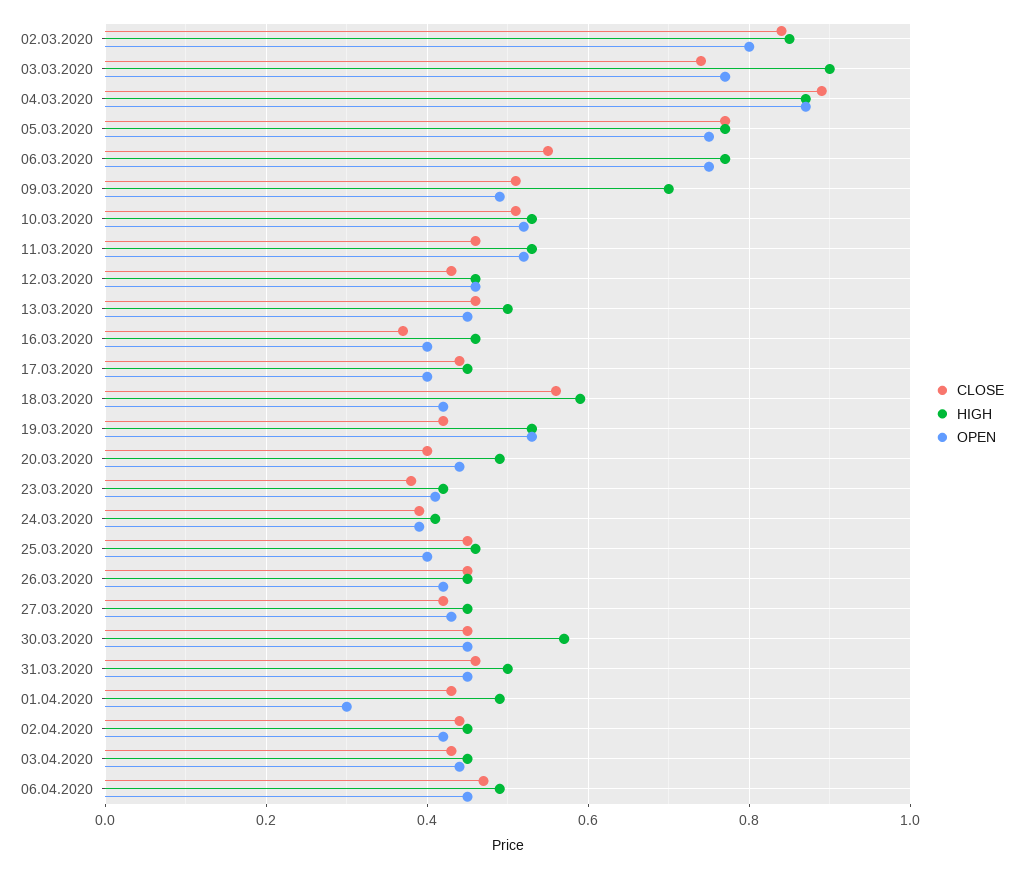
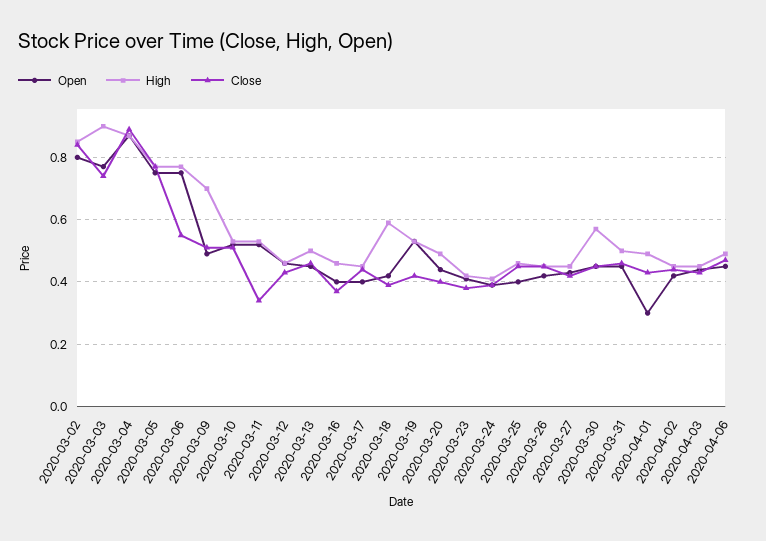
CLOSE, 11.03.2020: 0.45 -> 0.35
CLOSE, 18.03.2020: 0.55 -> 0.4

